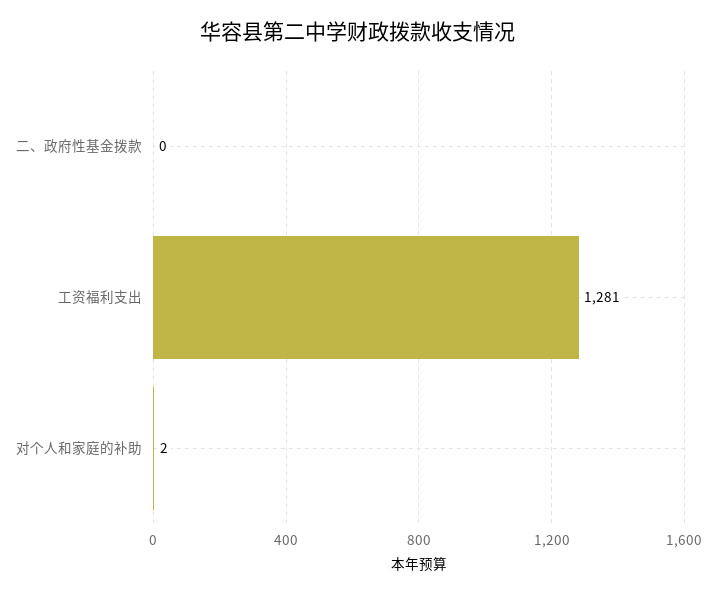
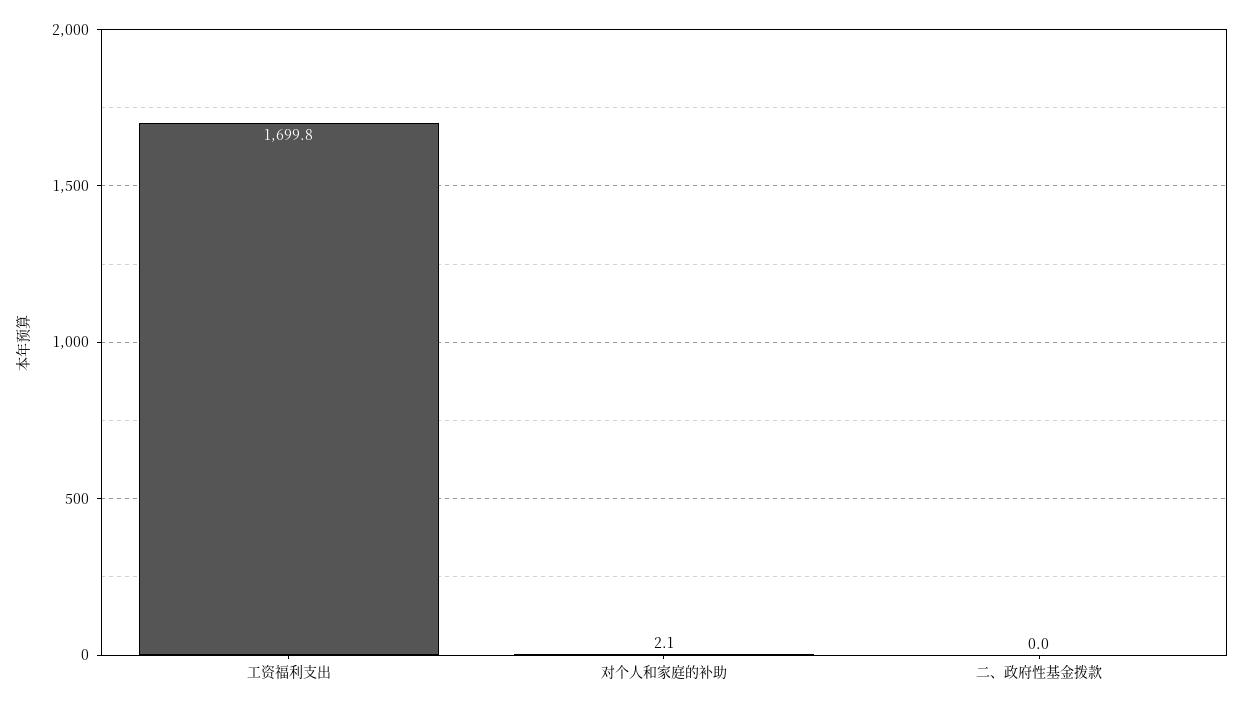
工资福利支出: 1281 -> 1699.8

